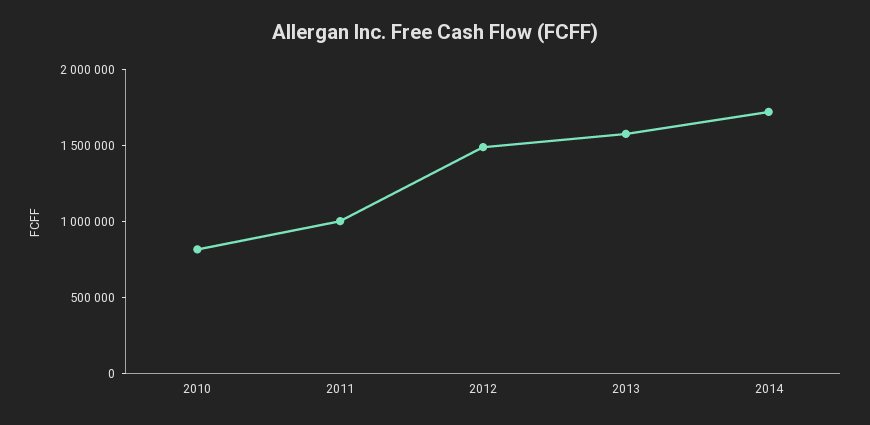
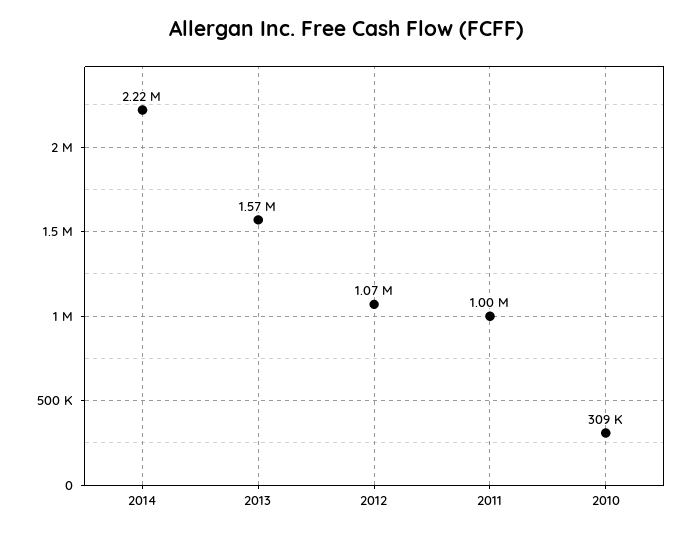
2010: 800000 -> 309000
2012: 1500000 -> 1070000
2014: 1700000 -> 2220000

